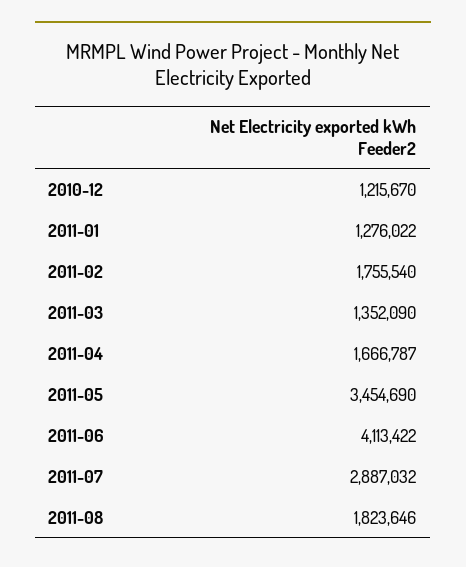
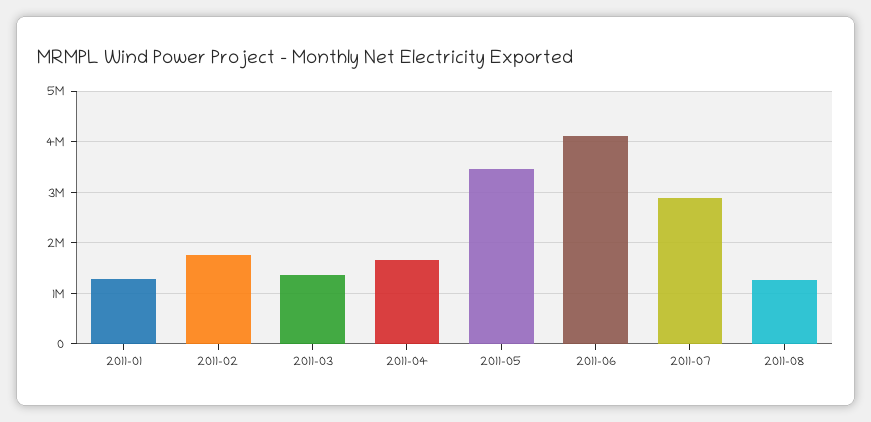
2010-12: 1215670 -> none
2011-08: 1823646 -> 1200000

